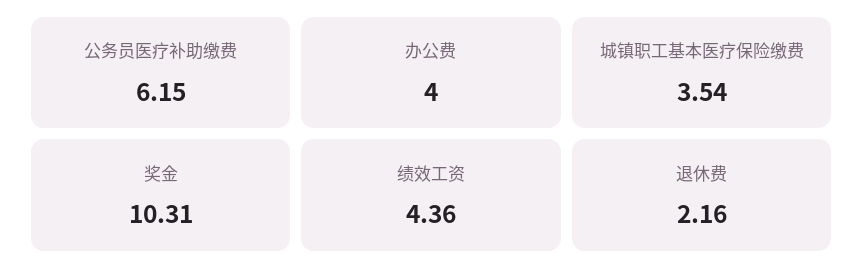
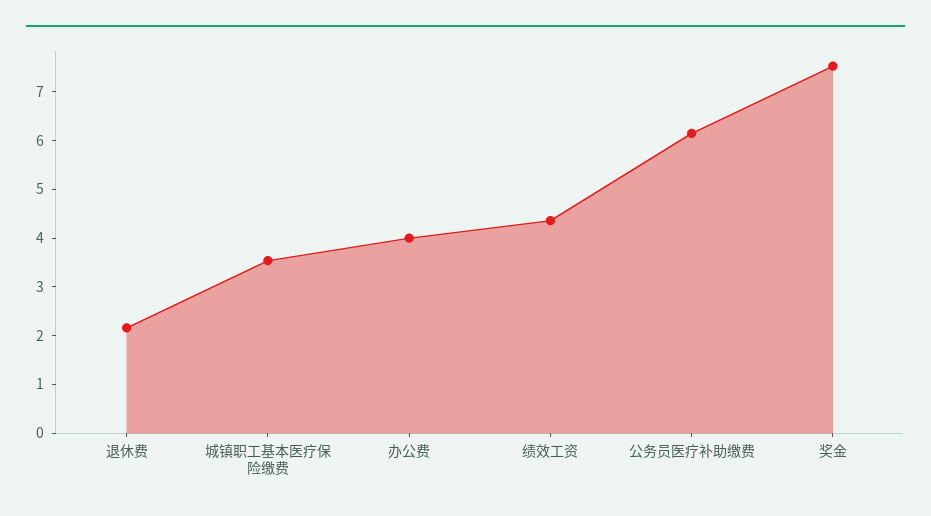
奖金: 10.31 -> 7.6

